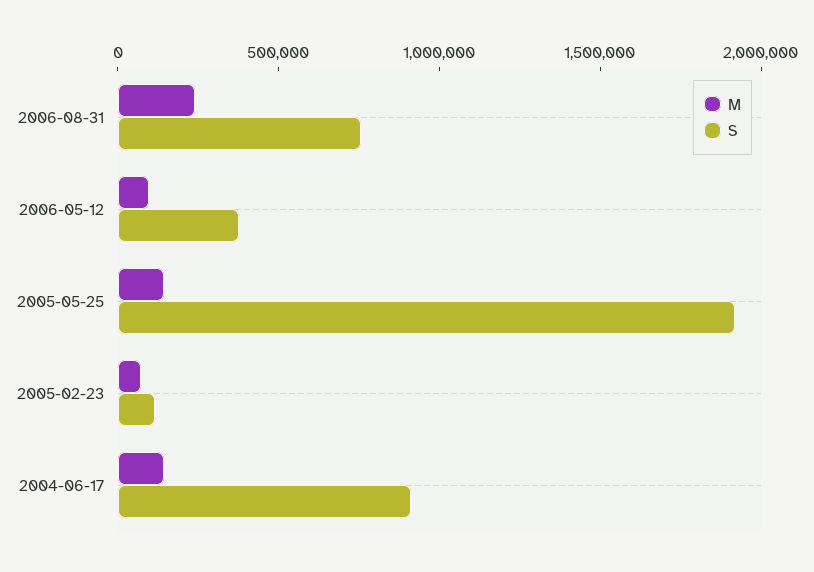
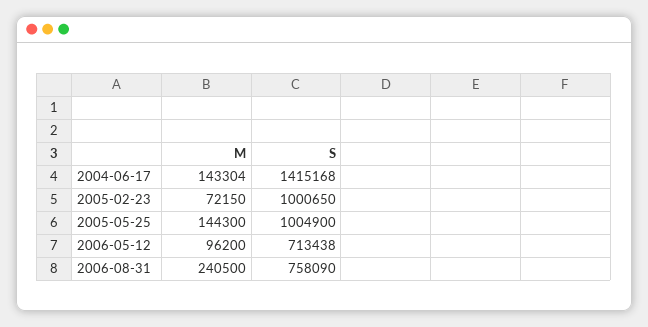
S, 2006-05-12: 400000 -> 713438
S, 2005-05-25: 1900000 -> 1004900
S, 2005-02-23: 100000 -> 1000650
S, 2004-06-17: 900000 -> 1415168

